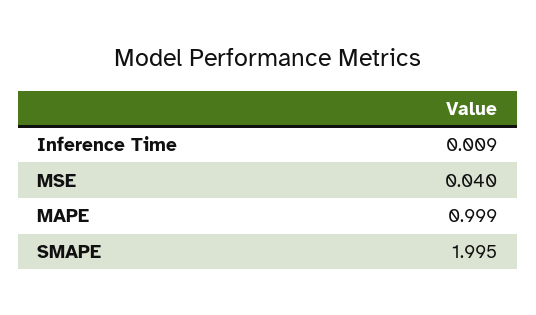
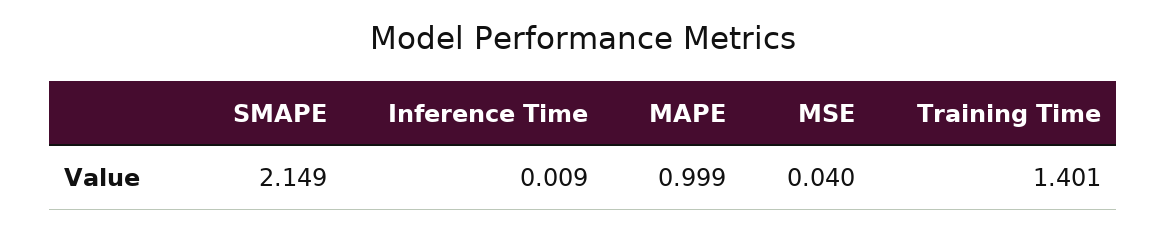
SMAPE: 1.995 -> 2.149
Training Time: none -> 1.401

